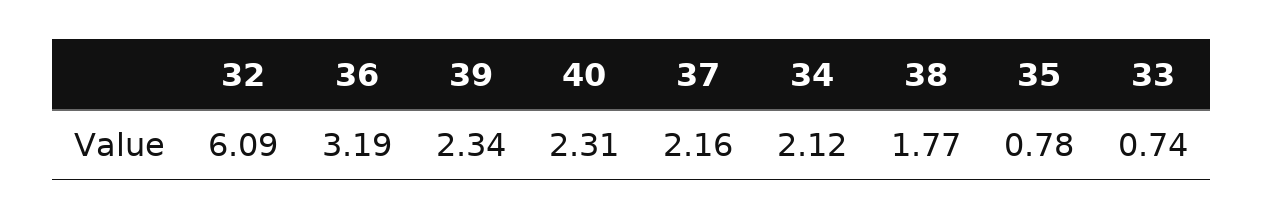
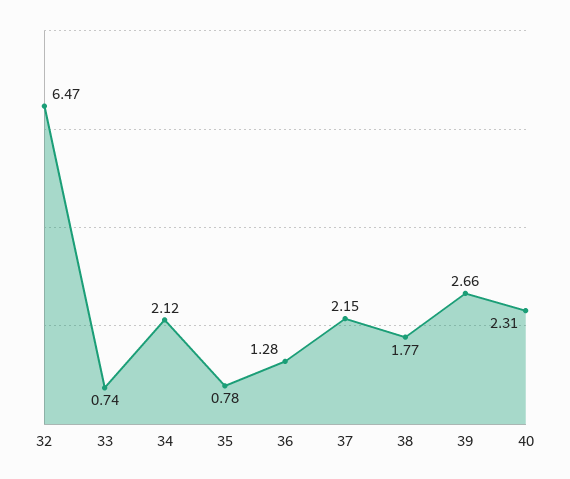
32: 6.09 -> 6.47
36: 3.19 -> 1.28
39: 2.34 -> 2.66
37: 2.16 -> 2.15

